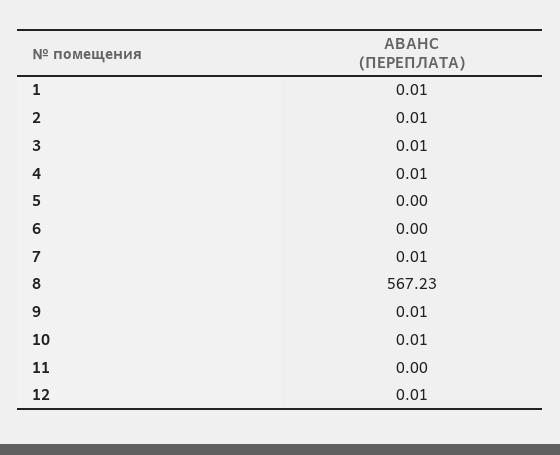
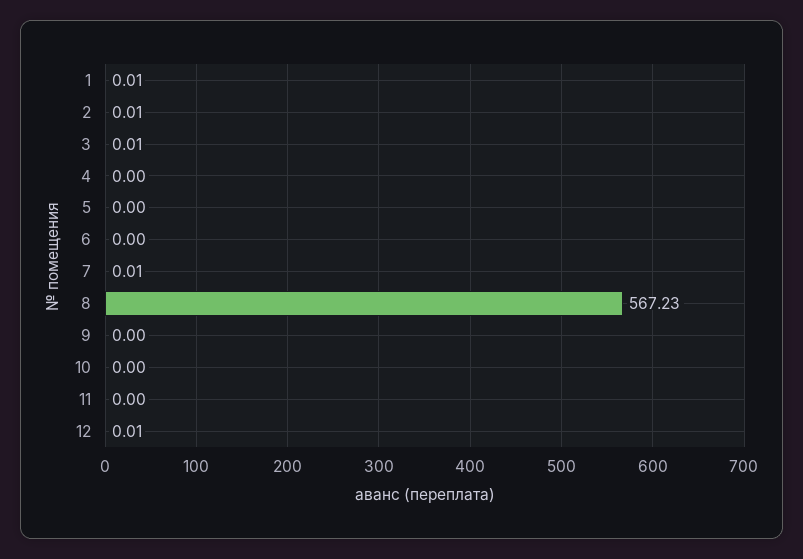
4: 0.01 -> 0
9: 0.01 -> 0
10: 0.01 -> 0

